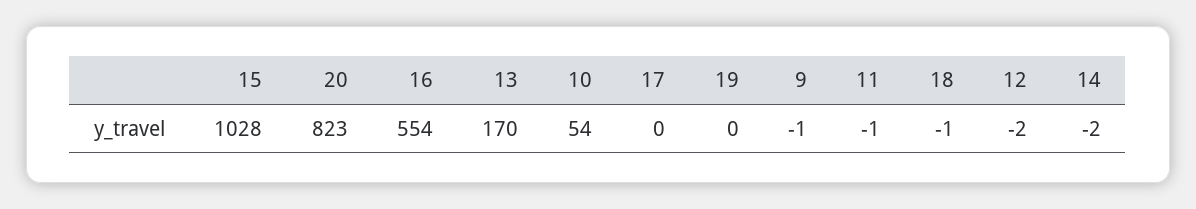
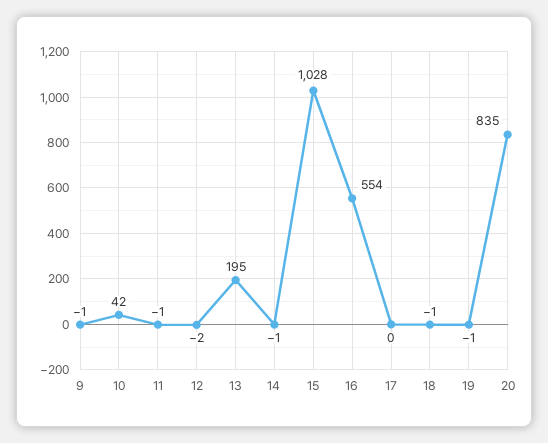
20: 823 -> 835
13: 170 -> 195
10: 54 -> 42
19: 0 -> -1
14: -2 -> -1

